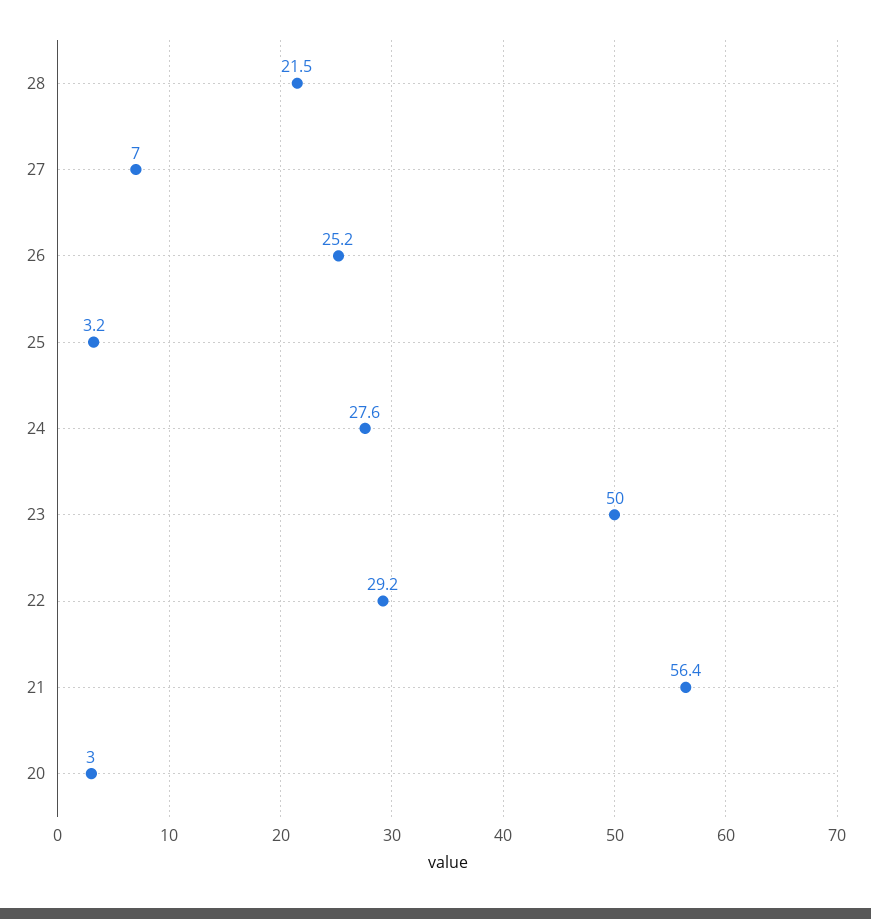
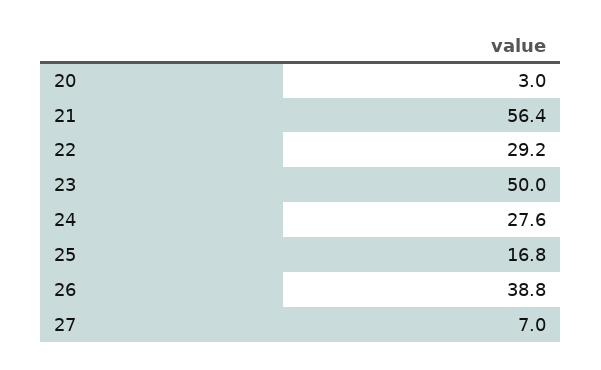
28: 21.5 -> none
26: 25.2 -> 38.8
25: 3.2 -> 16.8

